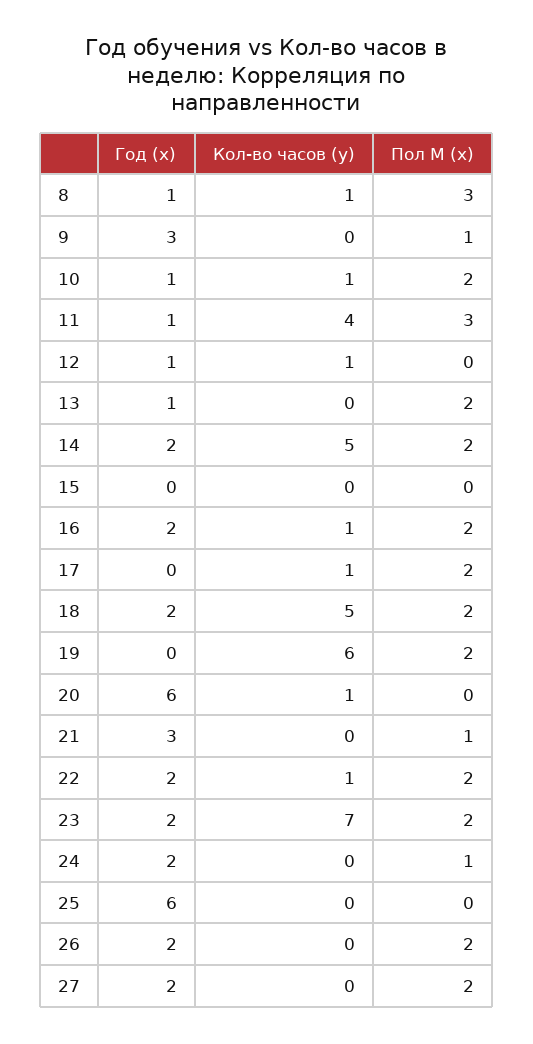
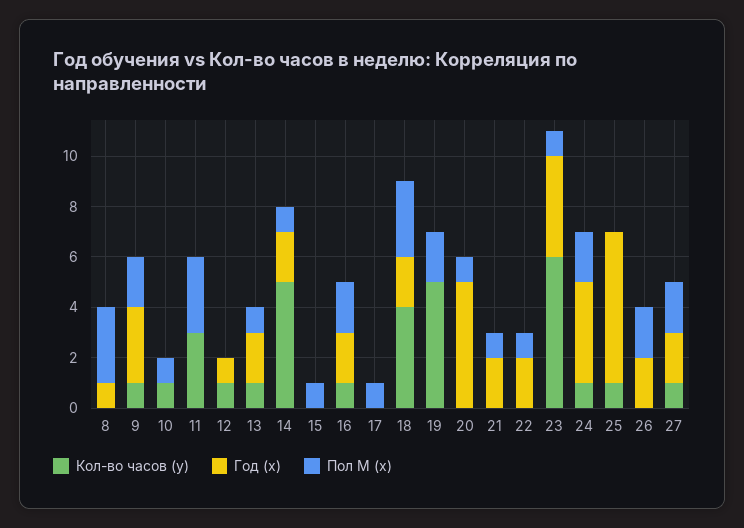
Кол-во часов (y), 8: 1 -> 0
Кол-во часов (y), 9: 0 -> 1
Пол М (x), 9: 1 -> 2
Год (x), 10: 1 -> 0
Пол М (x), 10: 2 -> 1
Год (x), 11: 1 -> 0
Кол-во часов (y), 11: 4 -> 3
Год (x), 13: 1 -> 2
Кол-во часов (y), 13: 0 -> 1
Пол М (x), 13: 2 -> 1
Пол М (x), 14: 2 -> 1
Пол М (x), 15: 0 -> 1
Кол-во часов (y), 17: 1 -> 0
Пол М (x), 17: 2 -> 1
Кол-во часов (y), 18: 5 -> 4
Пол М (x), 18: 2 -> 3
Кол-во часов (y), 19: 6 -> 5
Год (x), 20: 6 -> 5
Кол-во часов (y), 20: 1 -> 0
Пол М (x), 20: 0 -> 1
Год (x), 21: 3 -> 2
Кол-во часов (y), 22: 1 -> 0
Пол М (x), 22: 2 -> 1
Год (x), 23: 2 -> 4
Кол-во часов (y), 23: 7 -> 6
Пол М (x), 23: 2 -> 1
Год (x), 24: 2 -> 4
Кол-во часов (y), 24: 0 -> 1
Пол М (x), 24: 1 -> 2
Кол-во часов (y), 25: 0 -> 1
Кол-во часов (y), 27: 0 -> 1

